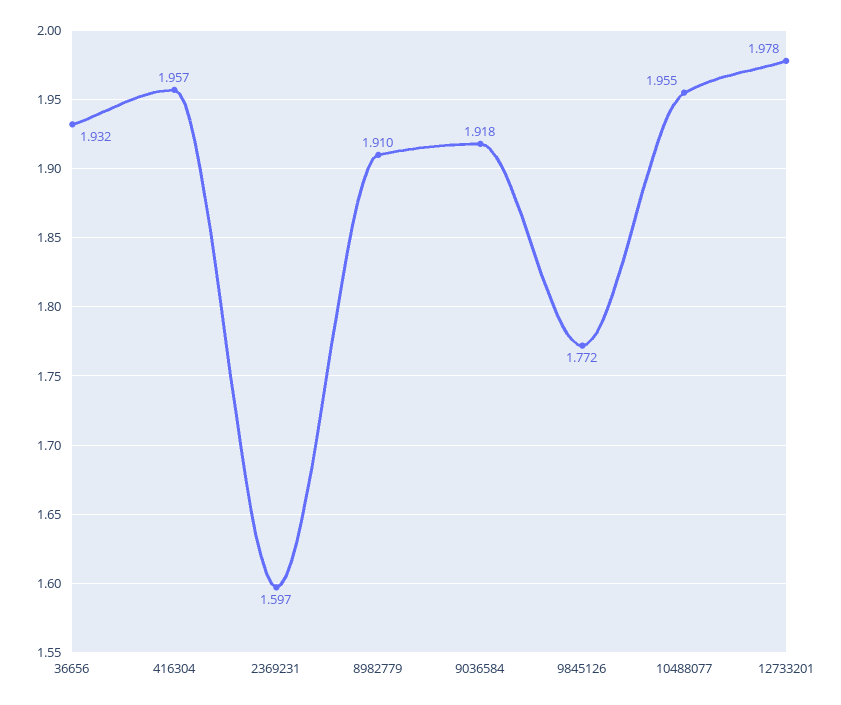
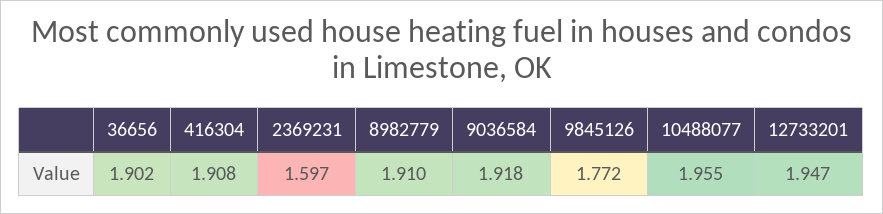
36656: 1.932 -> 1.902
416304: 1.957 -> 1.908
12733201: 1.978 -> 1.947

